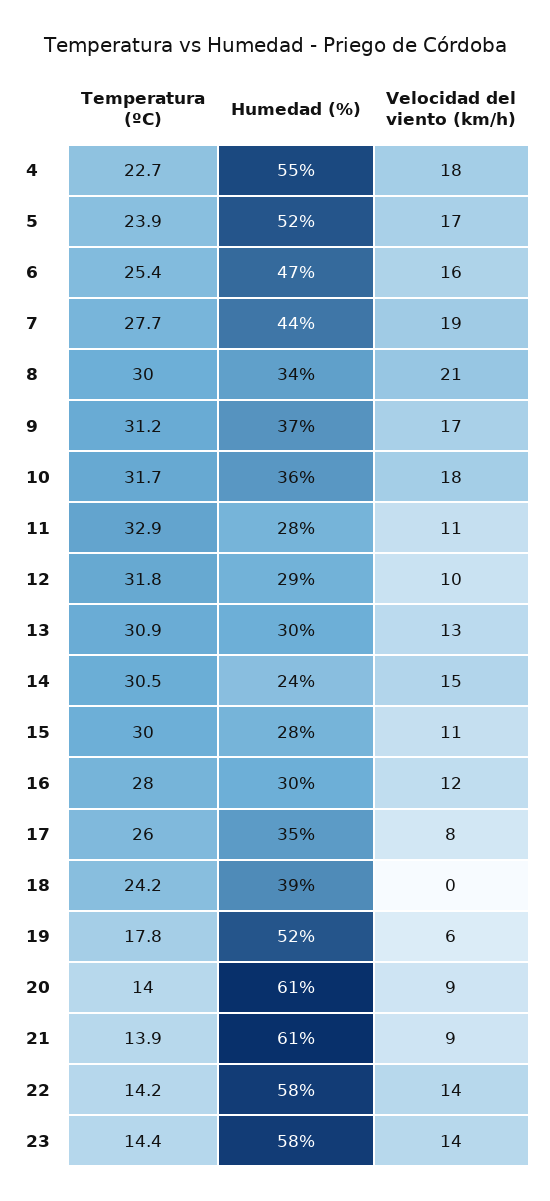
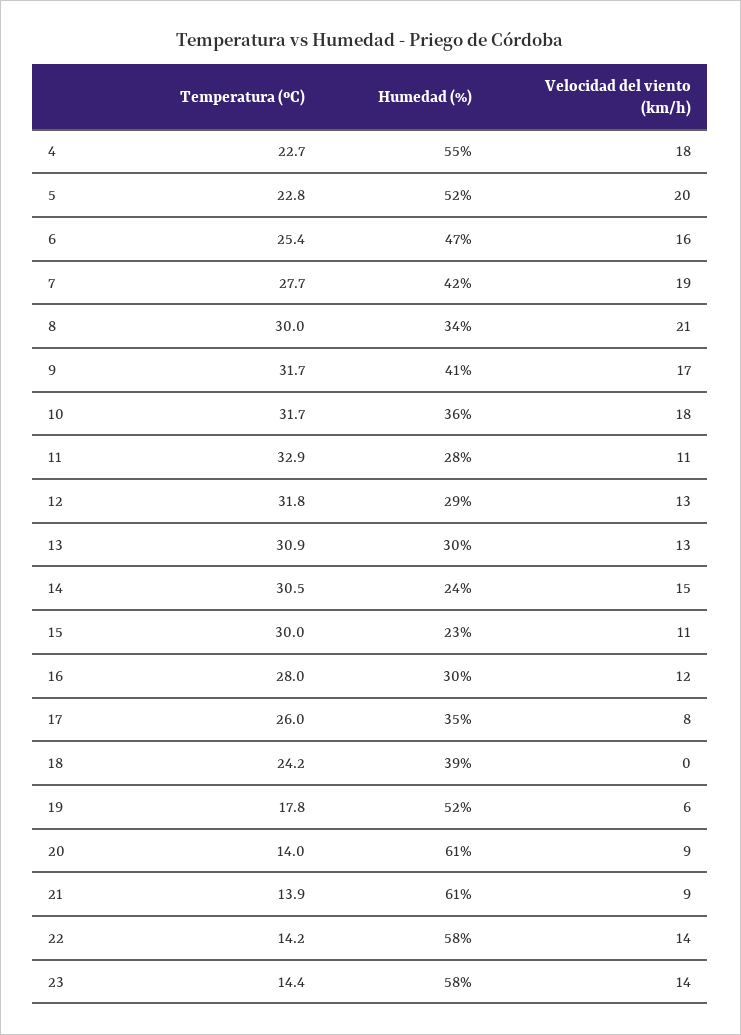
Temperatura (ºC), 5: 23.9 -> 22.8
Velocidad del viento (km/h), 5: 17 -> 20
Humedad (%), 7: 44 -> 42
Temperatura (ºC), 9: 31.2 -> 31.7
Humedad (%), 9: 37 -> 41
Velocidad del viento (km/h), 12: 10 -> 13
Humedad (%), 15: 28 -> 23

